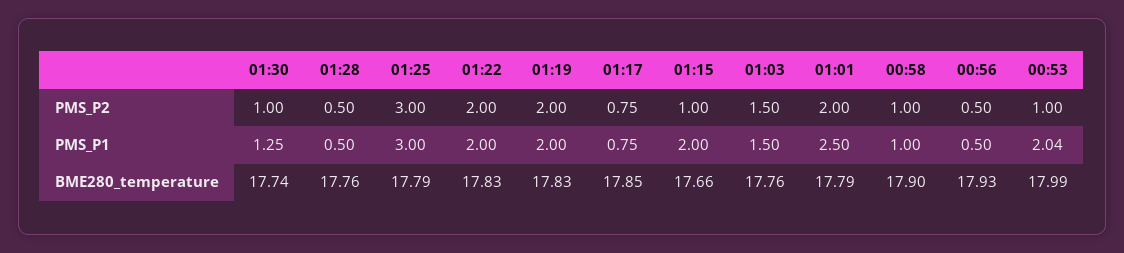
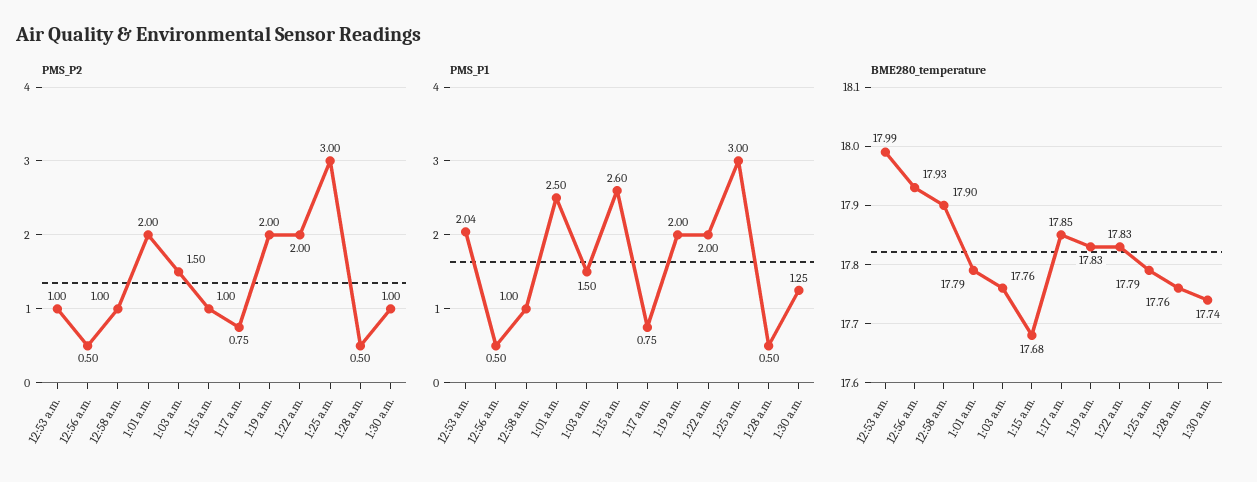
PMS_P1, 01:15: 2 -> 2.6
BME280_temperature, 01:15: 17.66 -> 17.68

